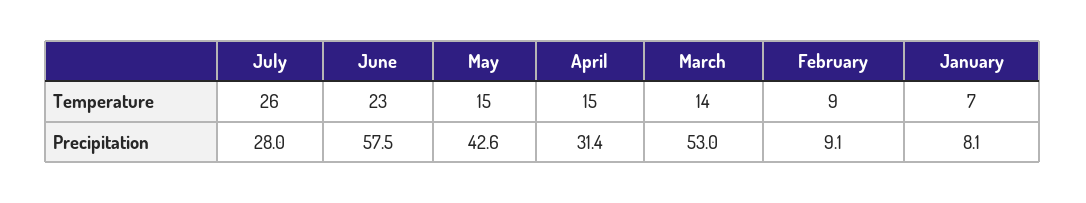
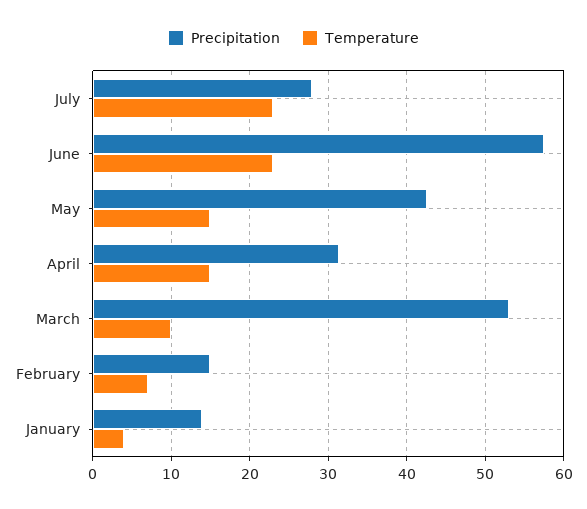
Temperature, July: 26 -> 23
Temperature, March: 14 -> 10
Temperature, February: 9 -> 7
Temperature, January: 7 -> 4
Precipitation, February: 9.1 -> 15
Precipitation, January: 8.1 -> 14

